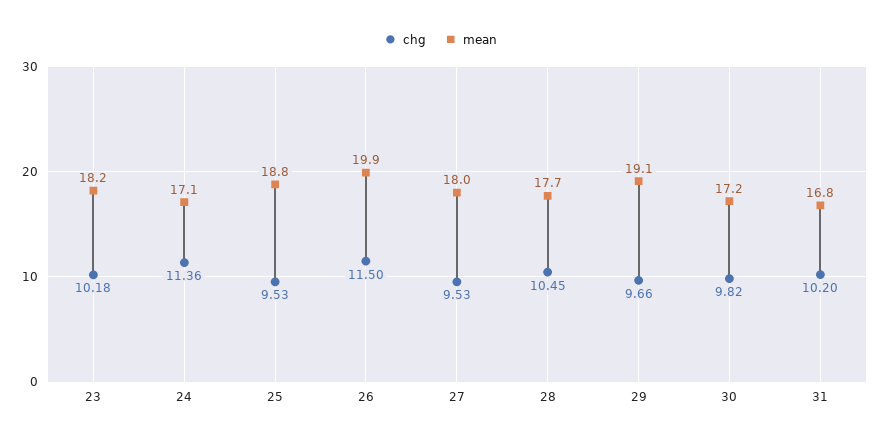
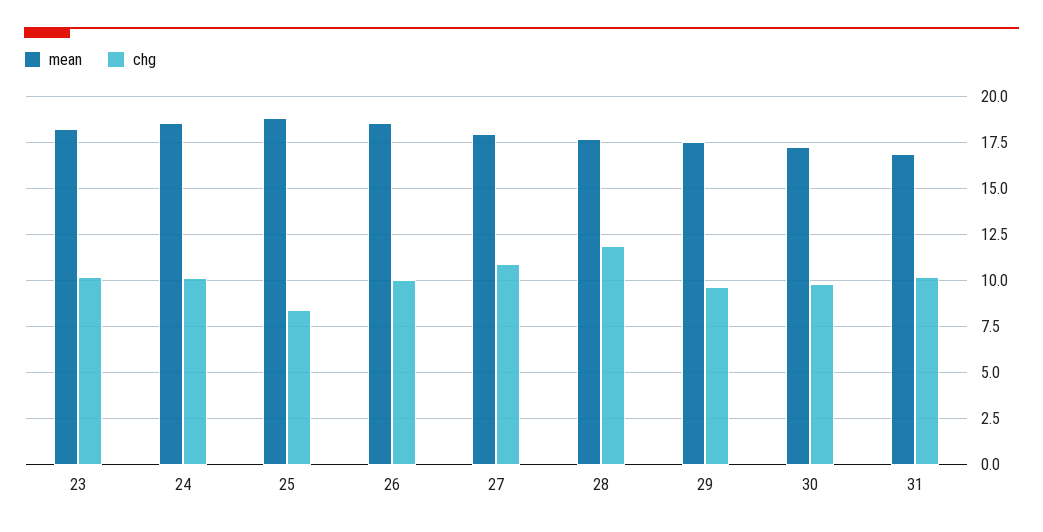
chg, 24: 11.36 -> 10
mean, 24: 17.1 -> 18.5
chg, 25: 9.53 -> 8.5
chg, 26: 11.5 -> 10
mean, 26: 19.9 -> 18.5
chg, 27: 9.53 -> 11
chg, 28: 10.45 -> 12
mean, 29: 19.1 -> 17.5

